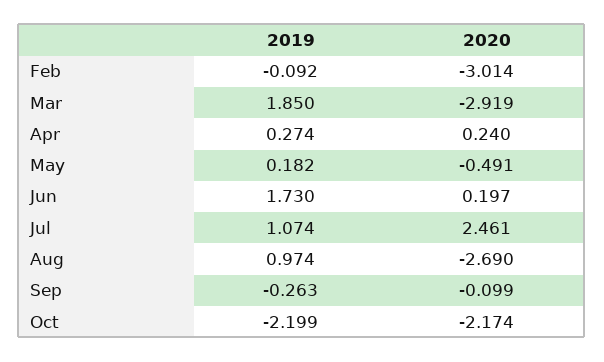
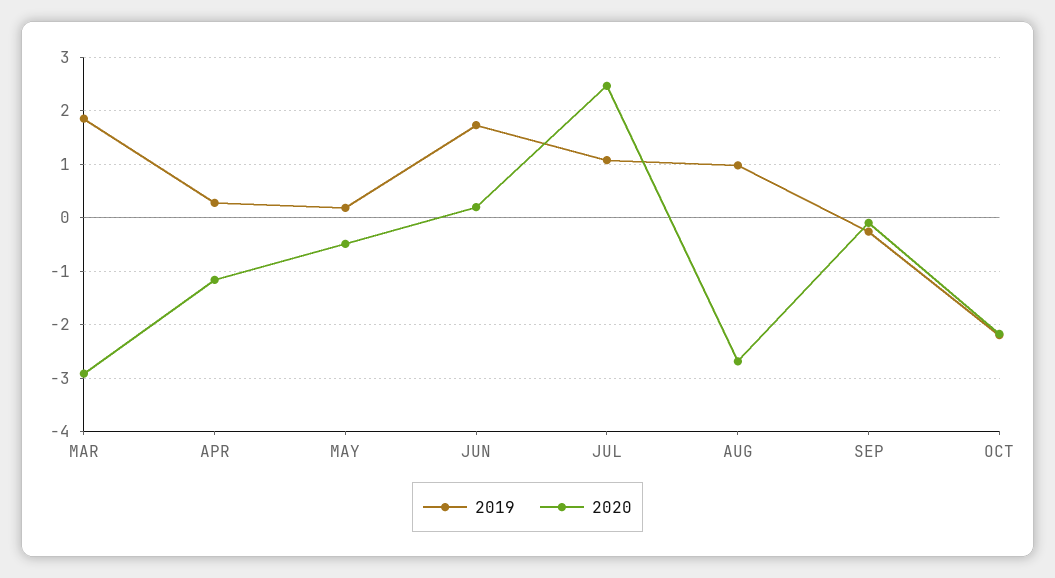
2019, Feb: -0.092 -> none
2020, Feb: -3.014 -> none
2020, Apr: 0.24 -> -1.2

